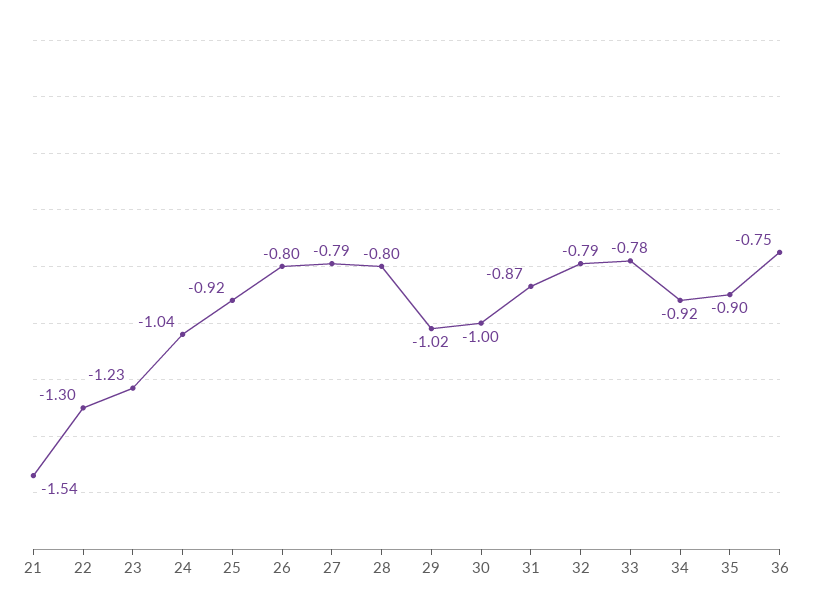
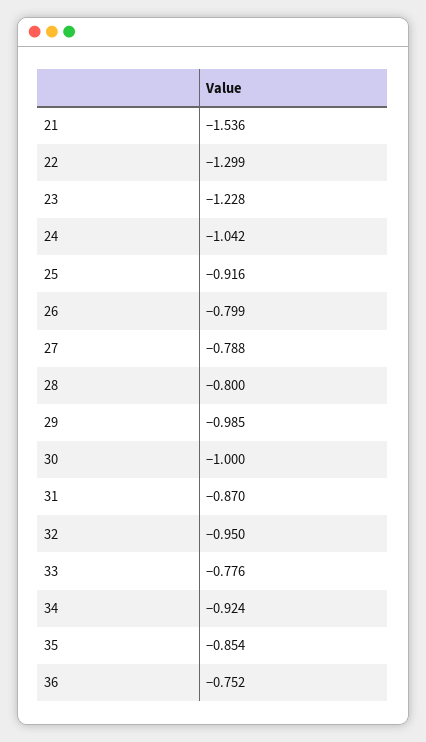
29: -1.02 -> -0.985
32: -0.79 -> -0.95
35: -0.9 -> -0.854

